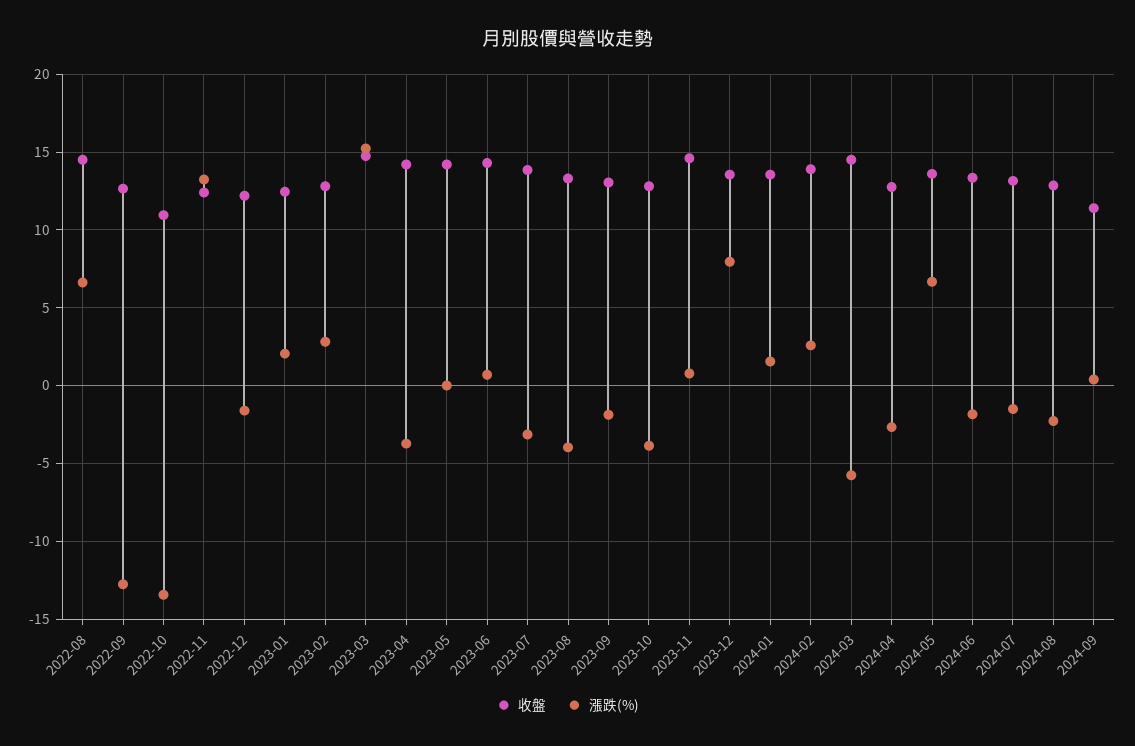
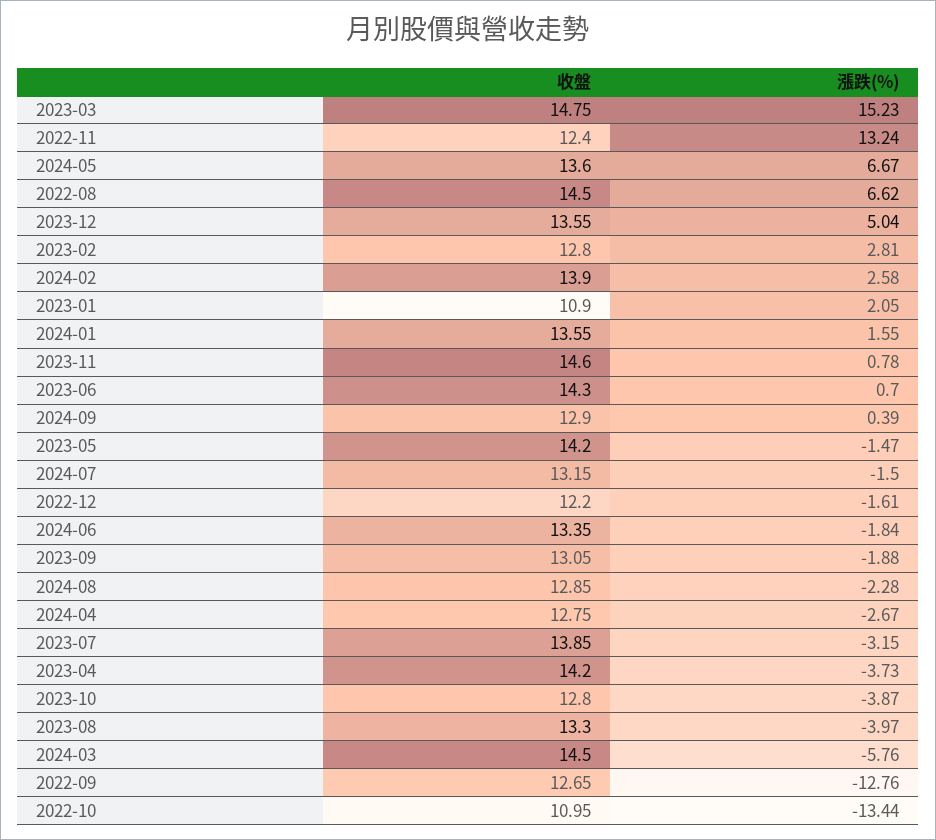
收盤, 2023-01: 12.5 -> 10.9
漲跌(%), 2023-05: 0 -> -1.47
漲跌(%), 2023-12: 8 -> 5.04
收盤, 2024-09: 11.5 -> 12.9

